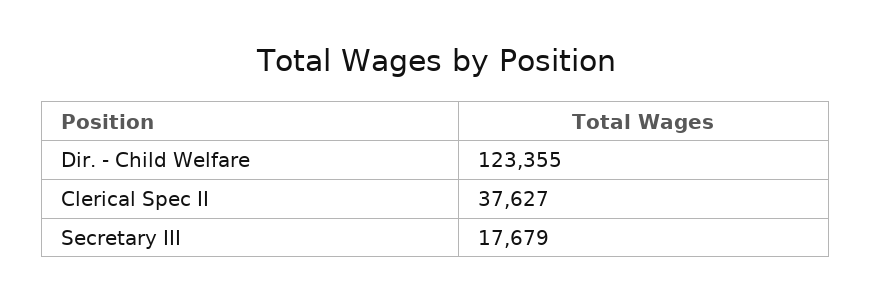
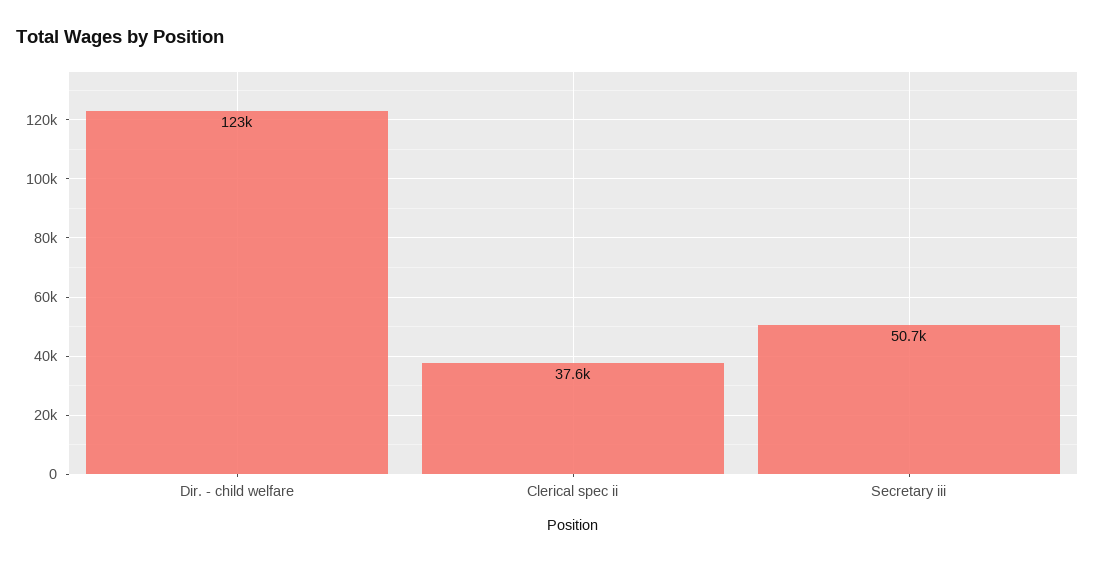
Secretary III: 17679 -> 50700

